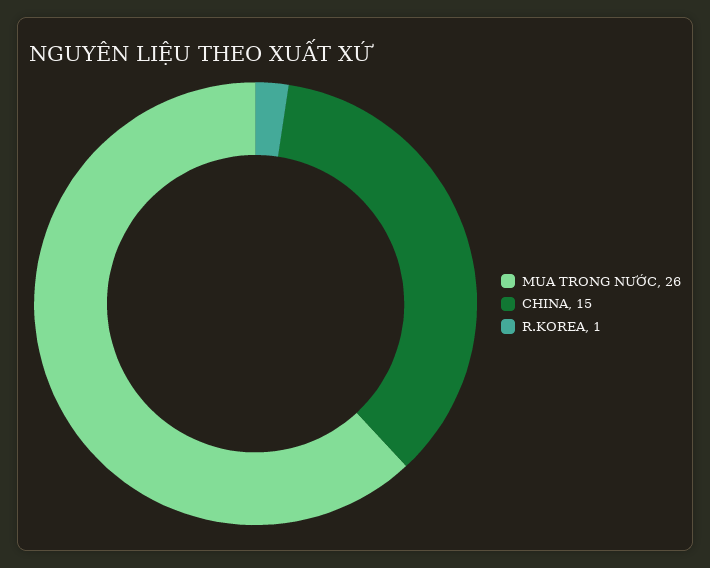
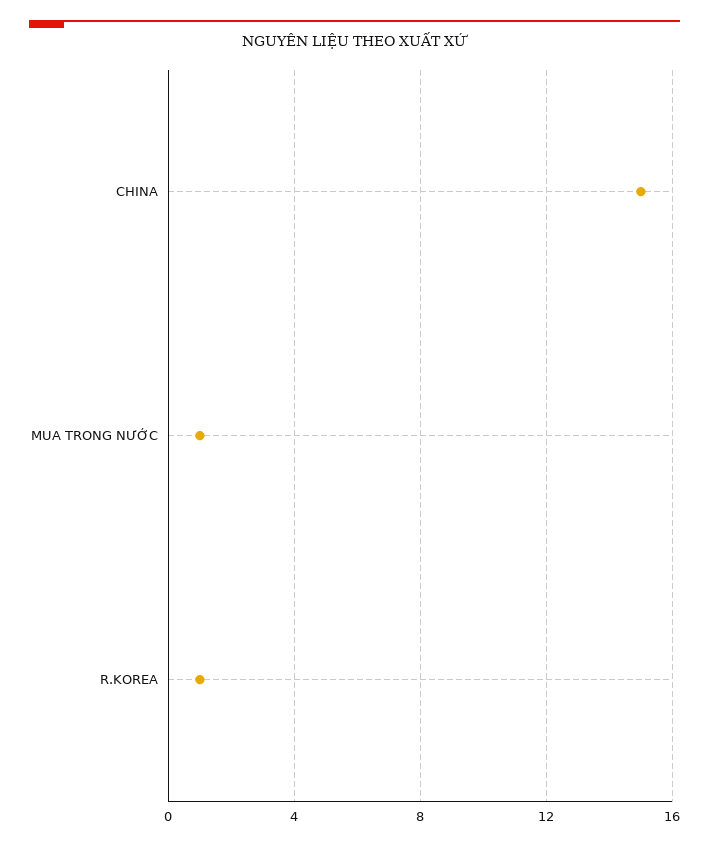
MUA TRONG NƯỚC: 26 -> 1

